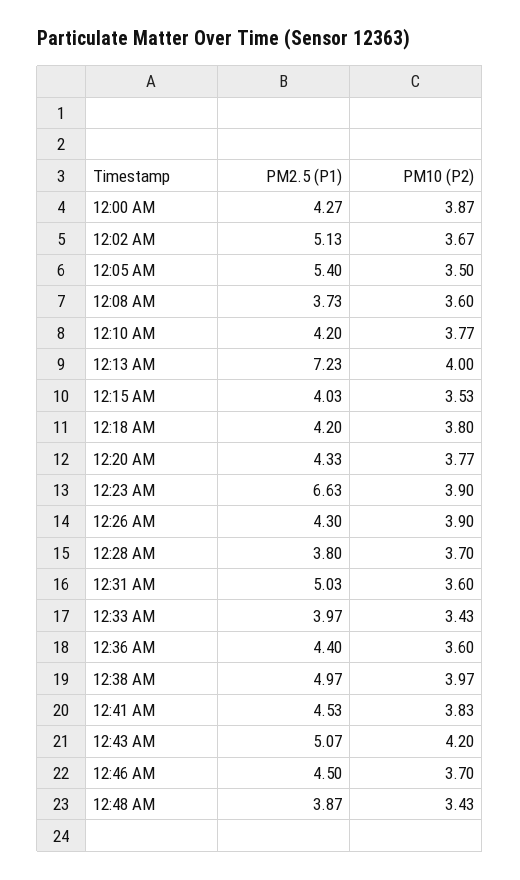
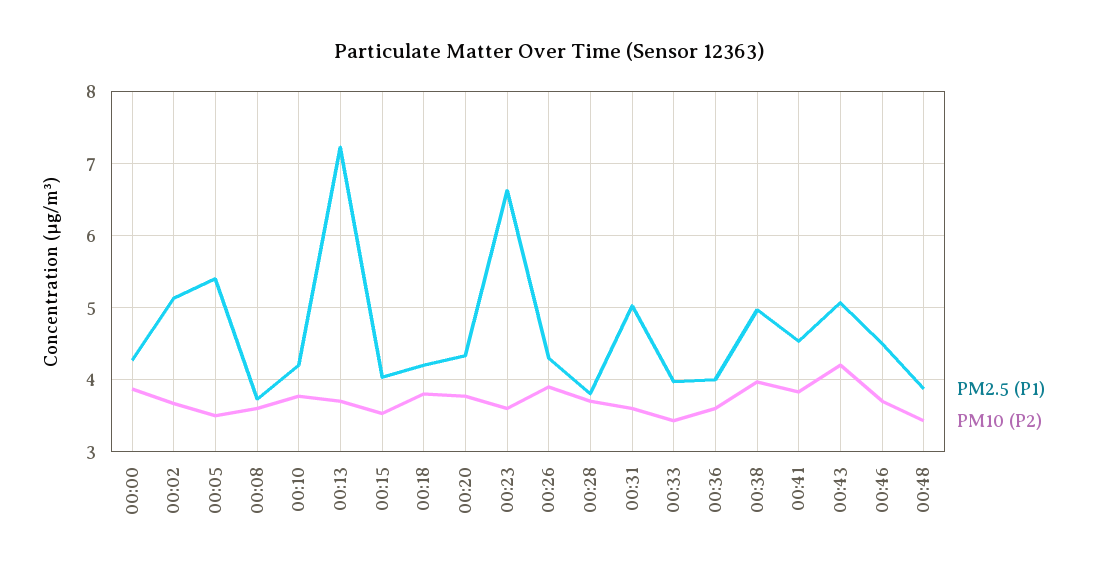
PM10 (P2), 12:13 AM: 4 -> 3.7
PM10 (P2), 12:23 AM: 3.9 -> 3.6
PM2.5 (P1), 12:36 AM: 4.4 -> 4

